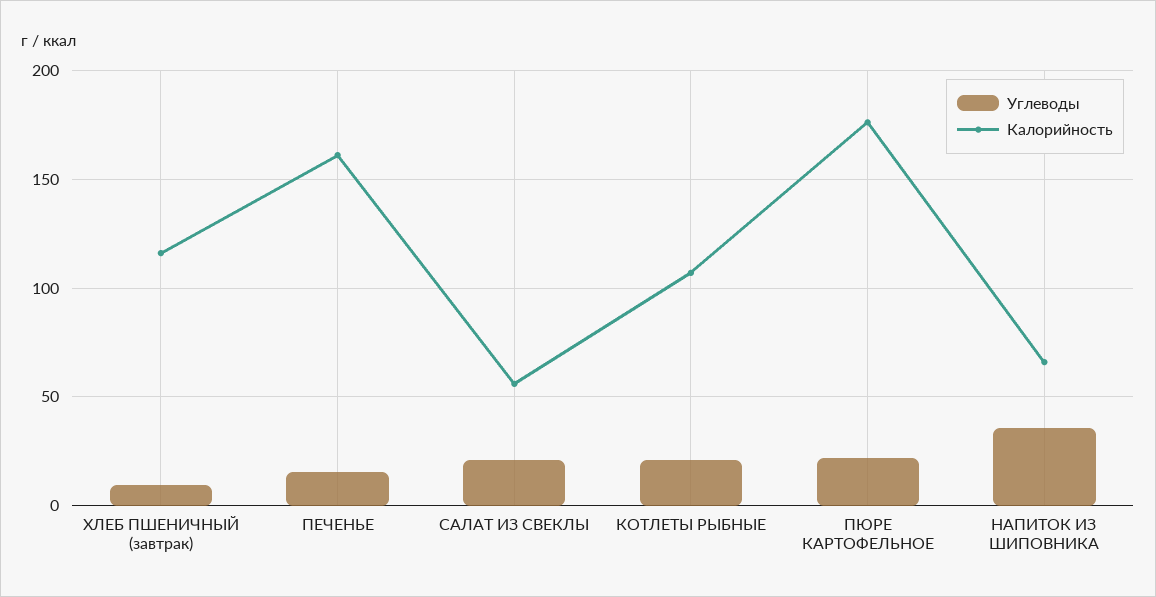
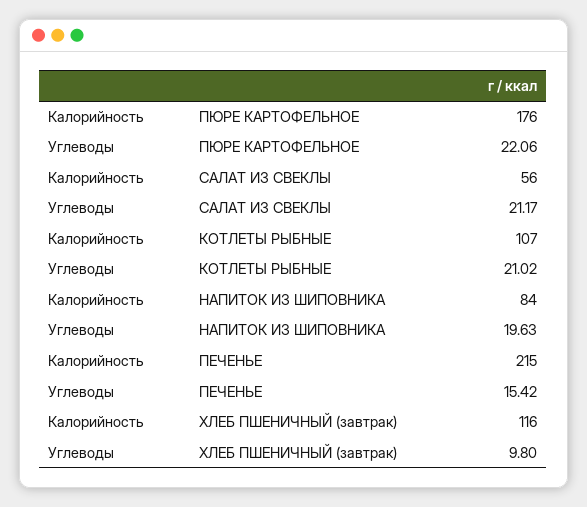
Калорийность, ПЕЧЕНЬЕ: 160 -> 215
Углеводы, НАПИТОК ИЗ ШИПОВНИКА: 35 -> 19.63
Калорийность, НАПИТОК ИЗ ШИПОВНИКА: 65 -> 84

